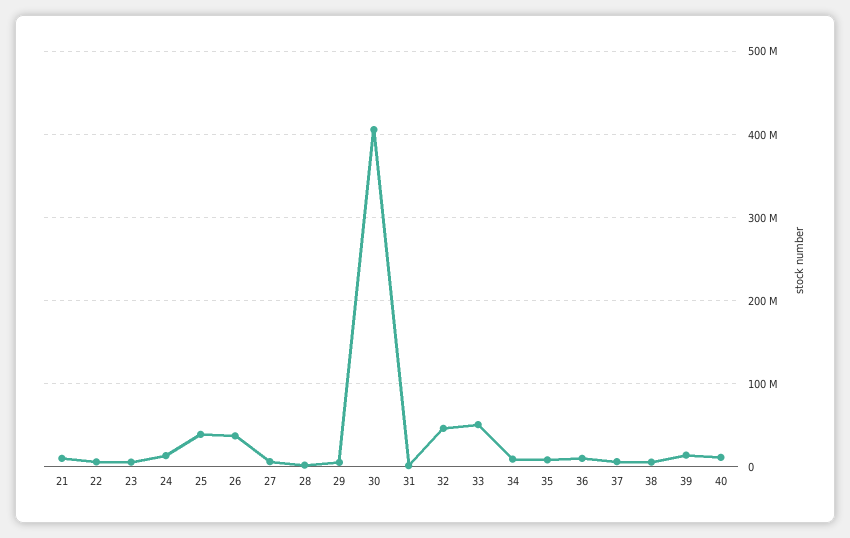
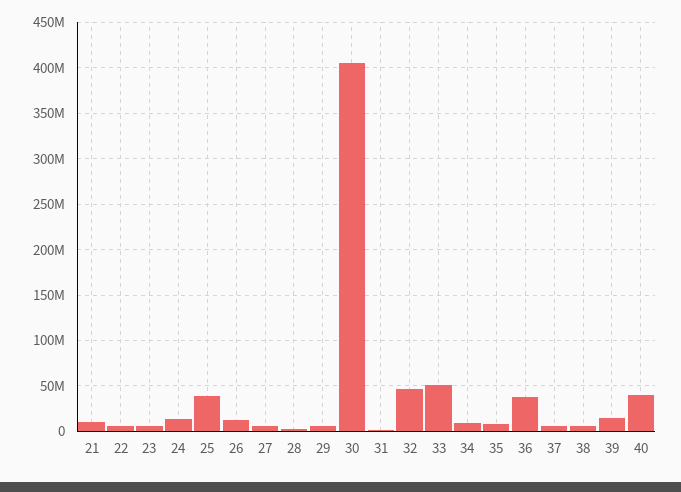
26: 40000000 -> 10000000
36: 10000000 -> 40000000
40: 10000000 -> 40000000

